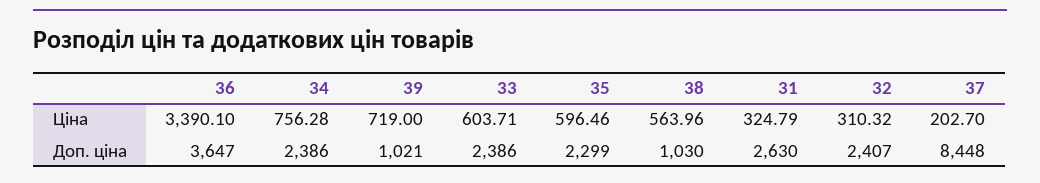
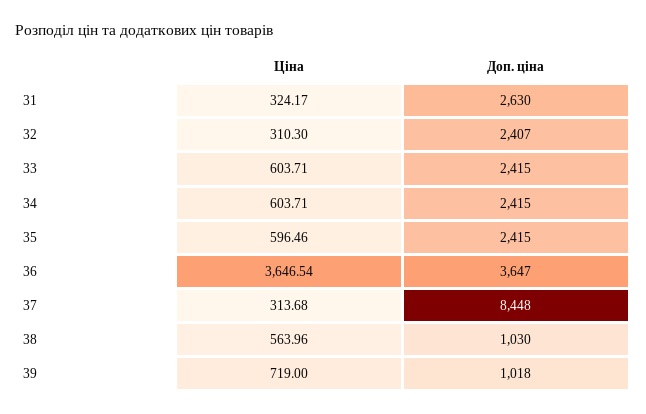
36, Ціна: 3390.1 -> 3646.54
34, Ціна: 756.28 -> 603.71
31, Ціна: 324.79 -> 324.17
32, Ціна: 310.32 -> 310.3
37, Ціна: 202.7 -> 313.68
34, Доп. ціна: 2386 -> 2415
39, Доп. ціна: 1021 -> 1018
33, Доп. ціна: 2386 -> 2415
35, Доп. ціна: 2299 -> 2415

